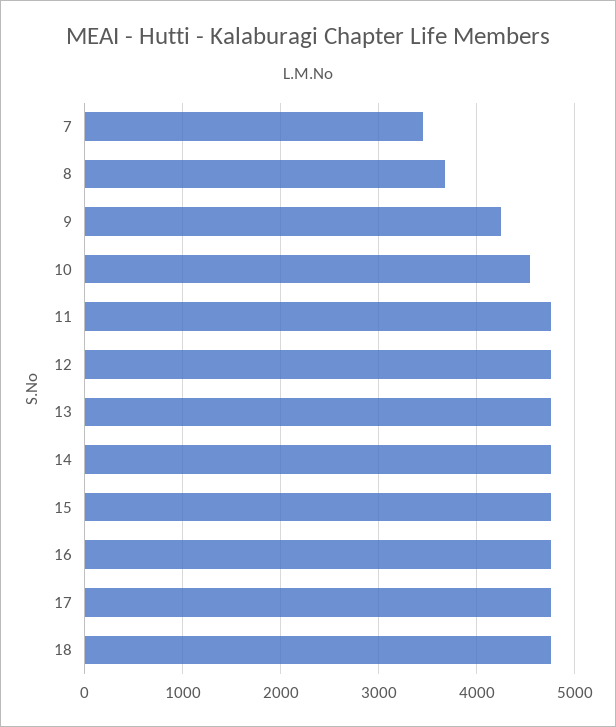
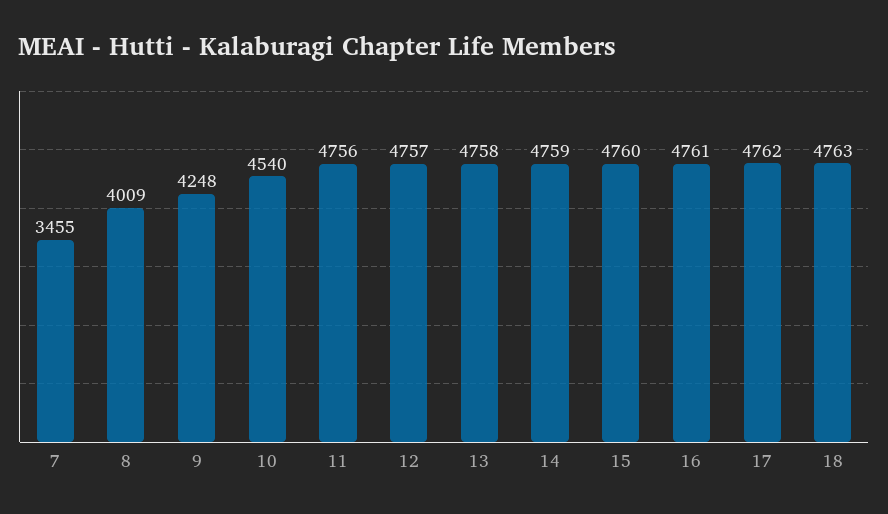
8: 3700 -> 4009

